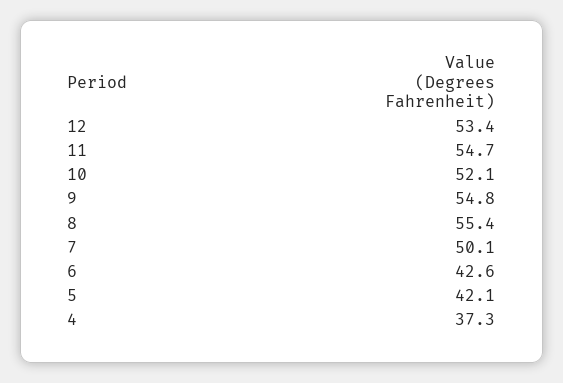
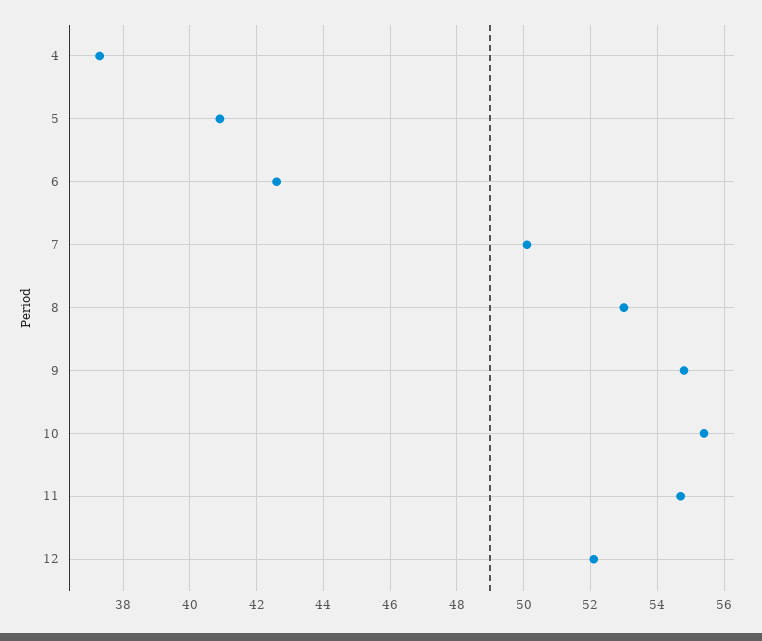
12: 53.4 -> 52
10: 52.1 -> 55.5
8: 55.4 -> 53
5: 42.1 -> 41

